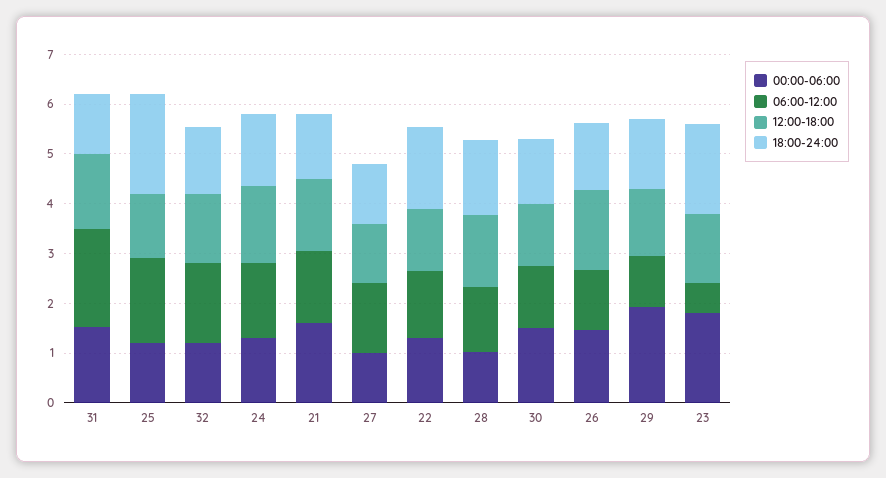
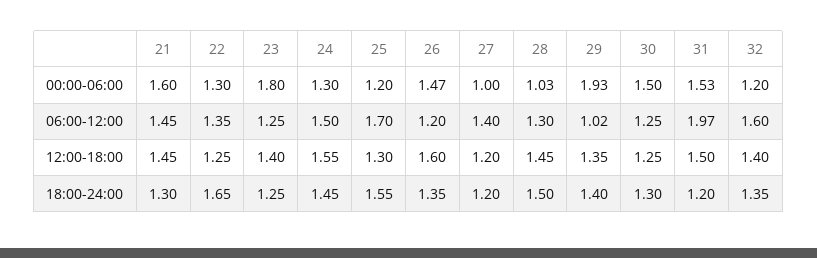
18:00-24:00, 25: 2 -> 1.55
06:00-12:00, 23: 0.6 -> 1.25
18:00-24:00, 23: 1.8 -> 1.25

